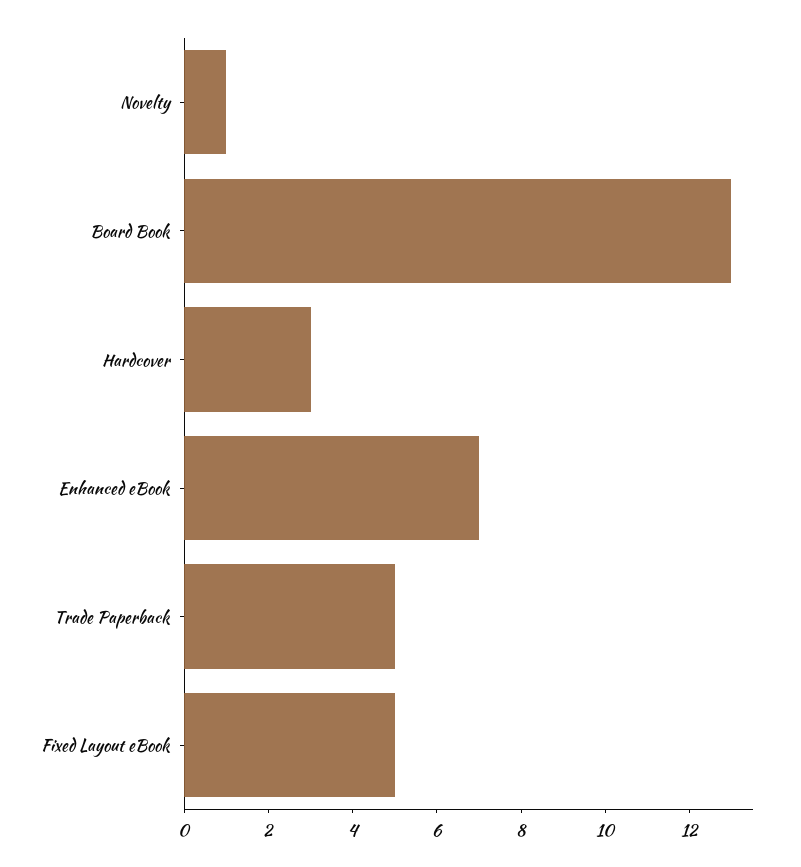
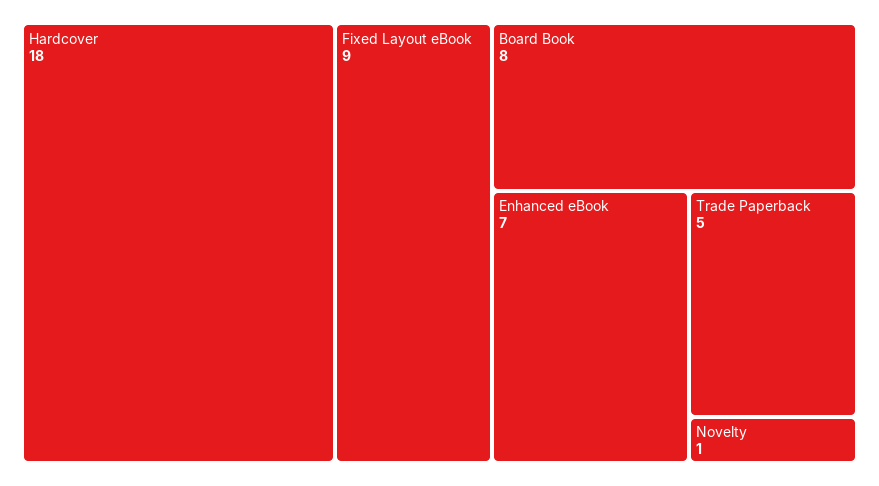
Board Book: 13 -> 8
Hardcover: 3 -> 18
Fixed Layout eBook: 5 -> 9

